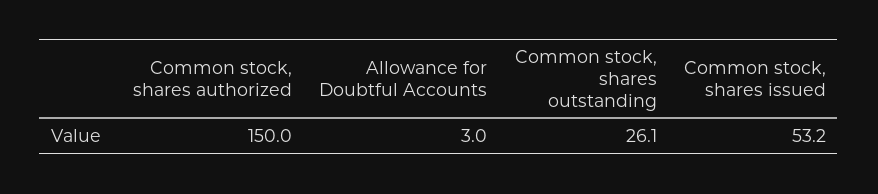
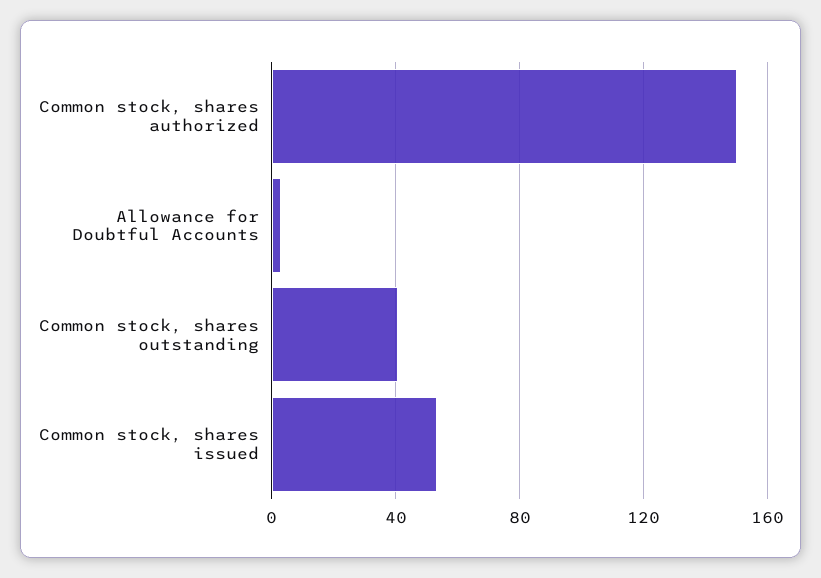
Common stock, shares outstanding: 26.1 -> 40

